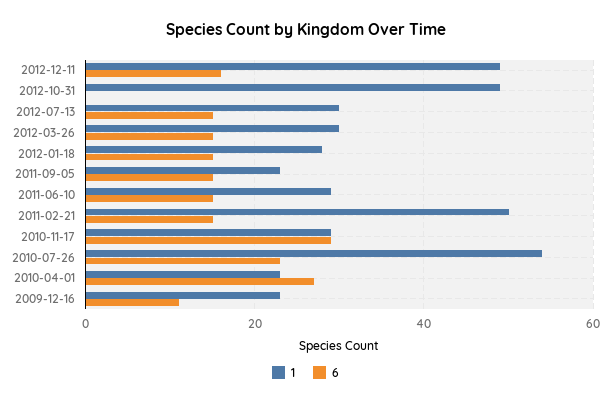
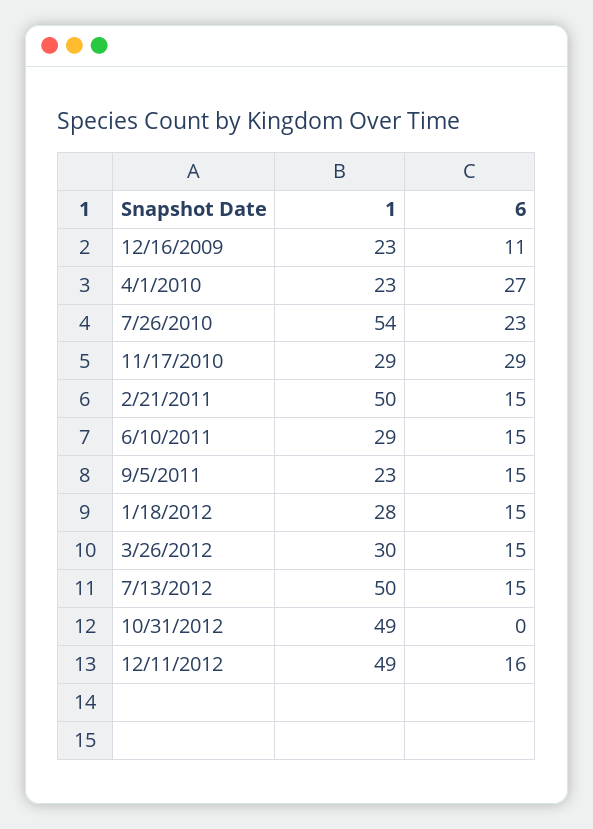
1, 2012-07-13: 30 -> 50

